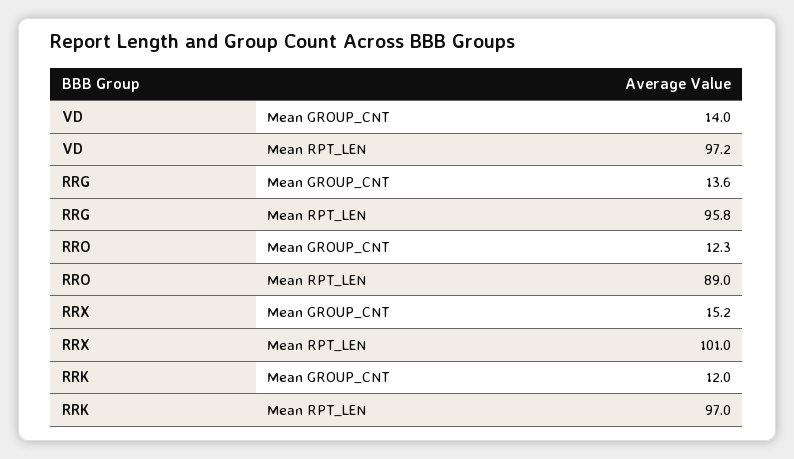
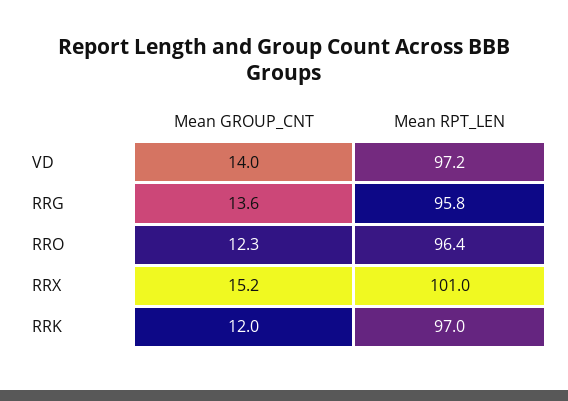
RRO, Mean RPT_LEN: 89 -> 96.4

